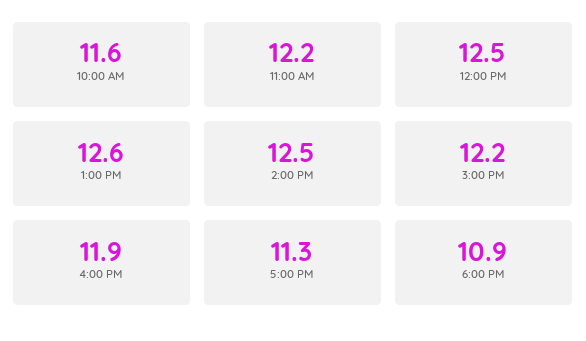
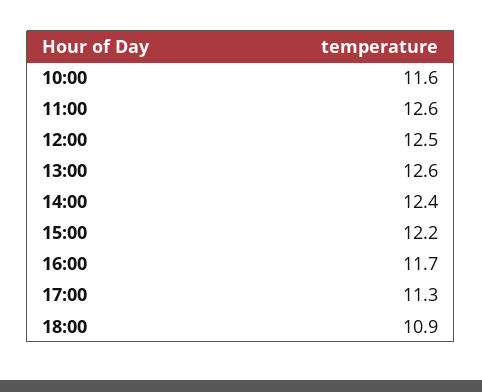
11:00 AM: 12.2 -> 12.6
2:00 PM: 12.5 -> 12.4
4:00 PM: 11.9 -> 11.7

